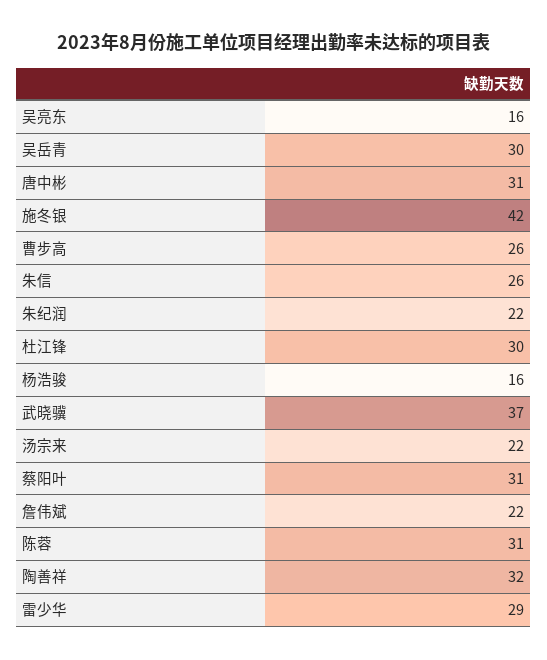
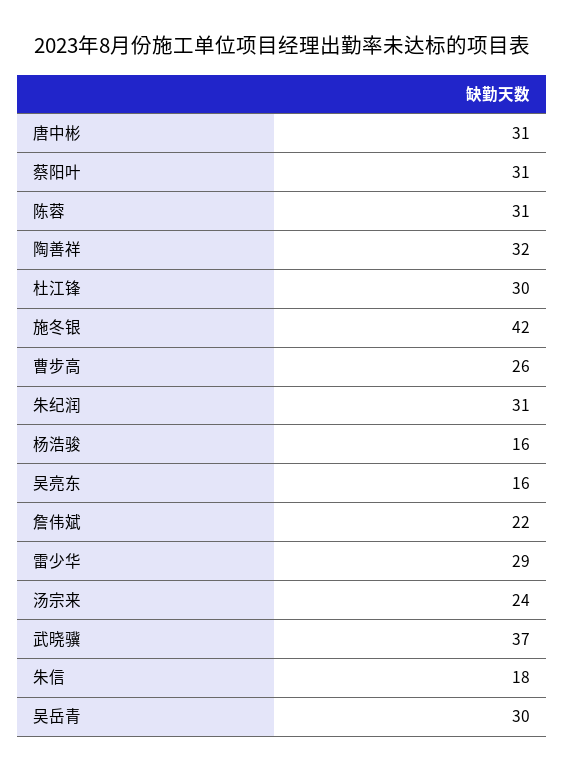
朱信: 26 -> 18
朱纪润: 22 -> 31
汤宗来: 22 -> 24

